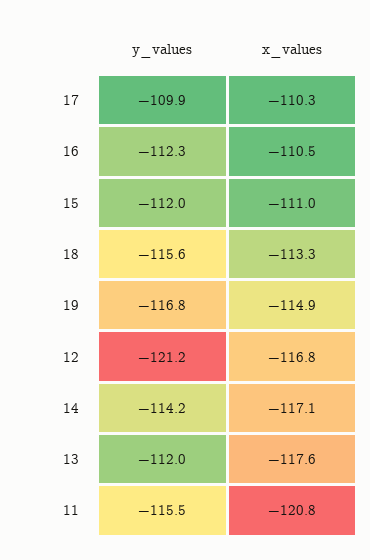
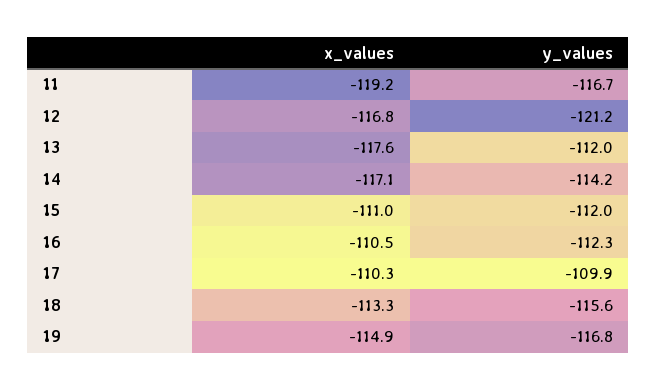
y_values, 11: -115.5 -> -116.7
x_values, 11: -120.8 -> -119.2

